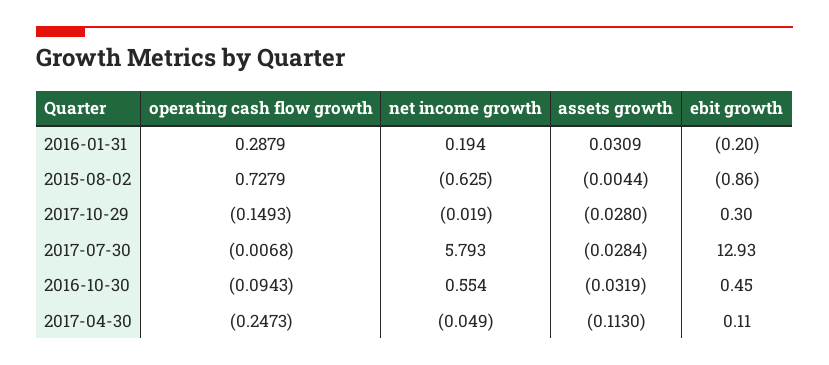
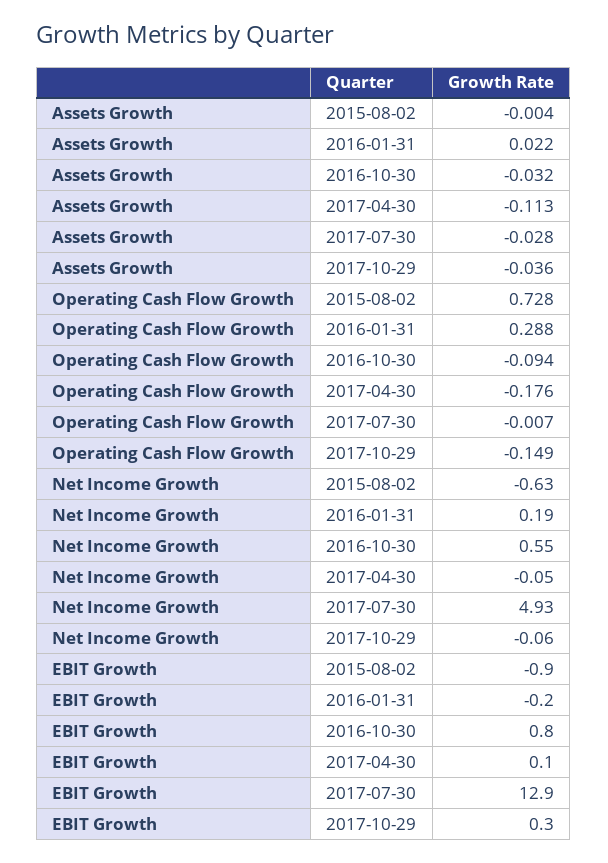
assets growth, 2016-01-31: 0.0309 -> 0.022
net income growth, 2017-10-29: -0.019 -> -0.06
assets growth, 2017-10-29: -0.028 -> -0.036
net income growth, 2017-07-30: 5.793 -> 4.93
ebit growth, 2016-10-30: 0.45 -> 0.8
operating cash flow growth, 2017-04-30: -0.2473 -> -0.176

